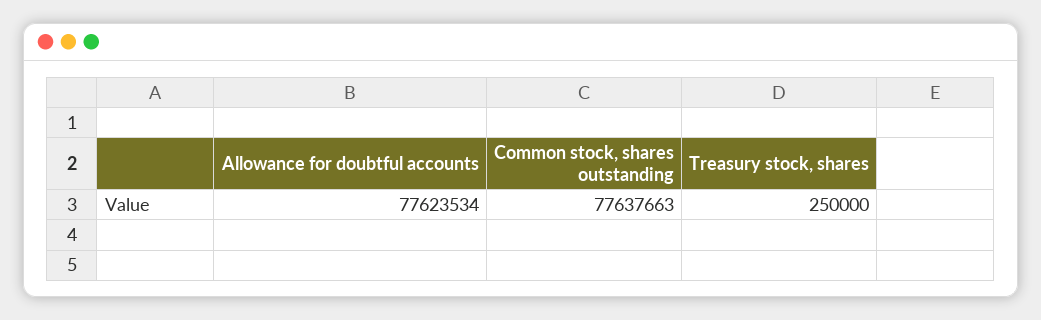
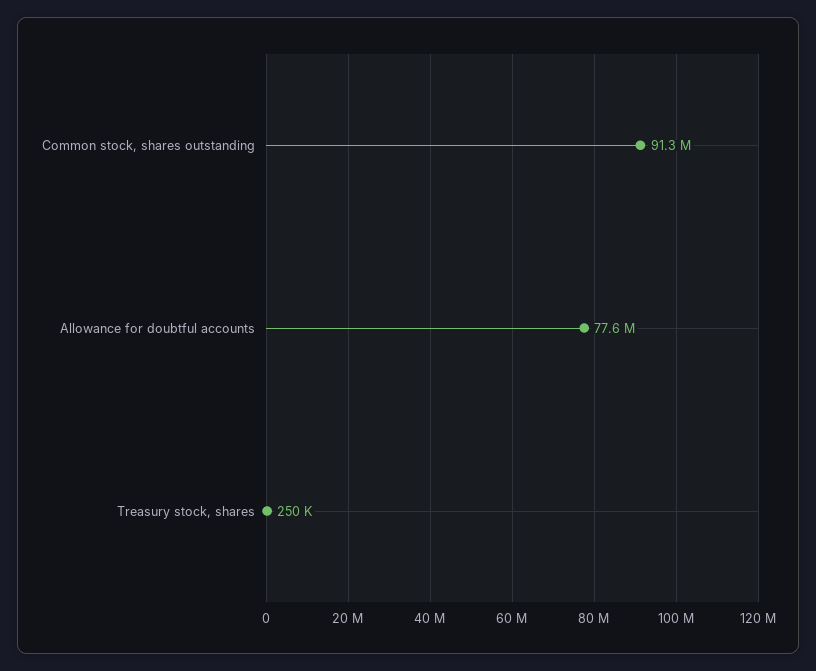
Common stock, shares outstanding: 77637663 -> 91300000

